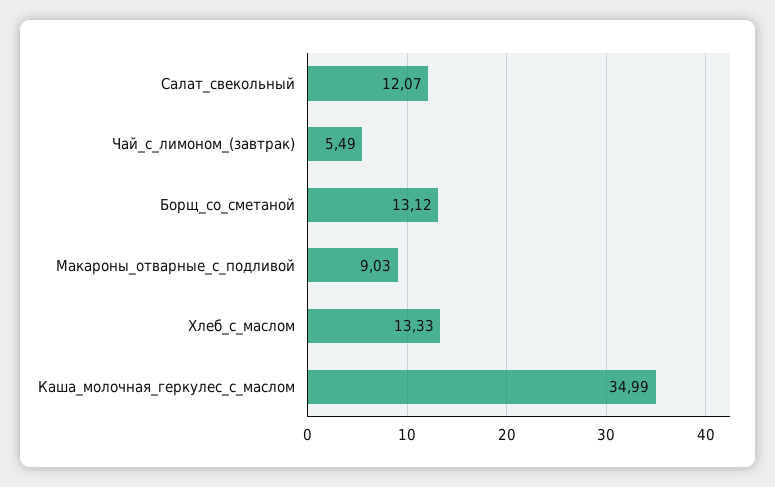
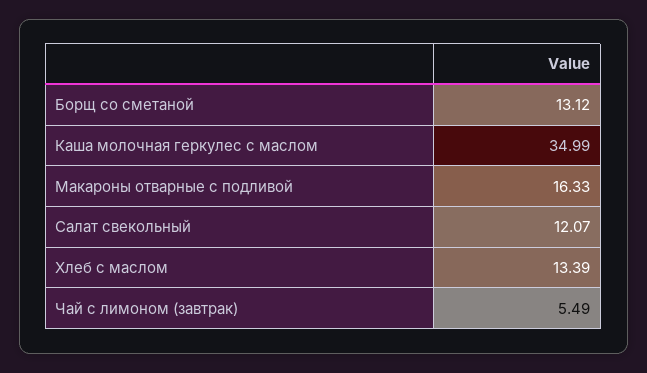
Макароны_отварные_с_подливой: 9.03 -> 16.33
Хлеб_с_маслом: 13.33 -> 13.39

